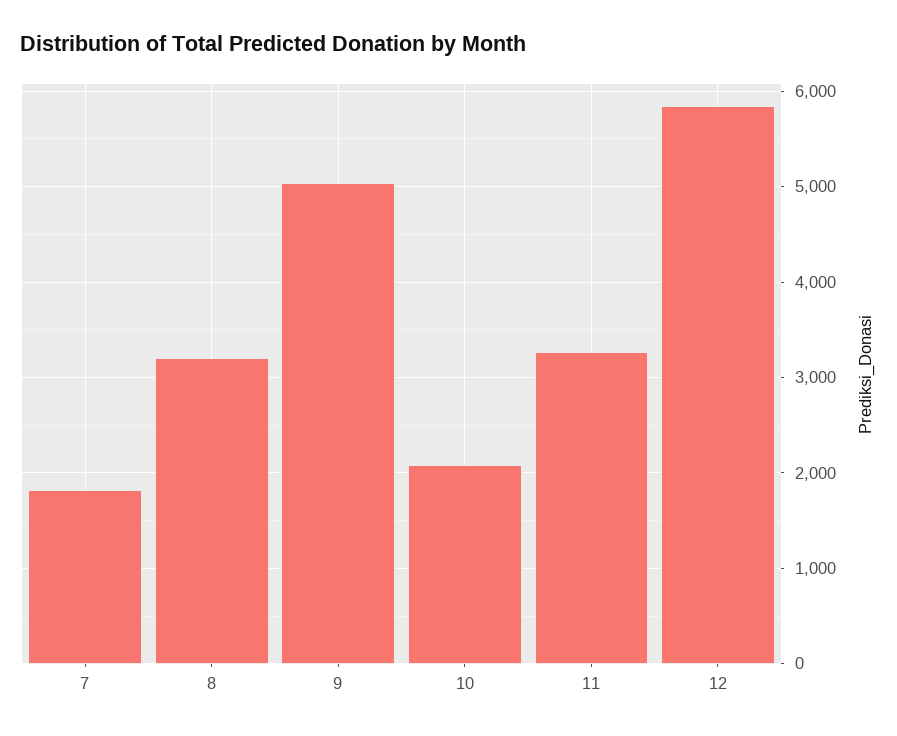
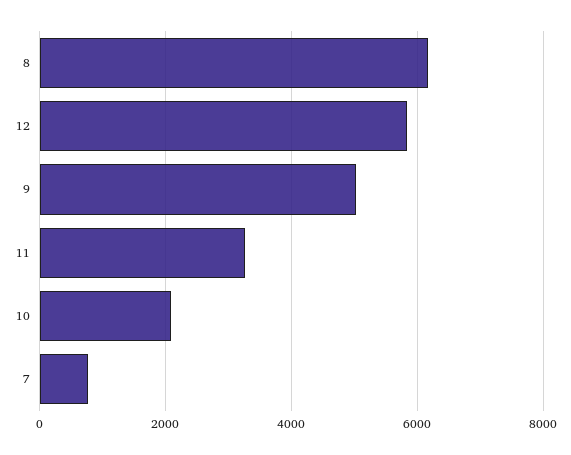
7: 1800 -> 800
8: 3200 -> 6200

